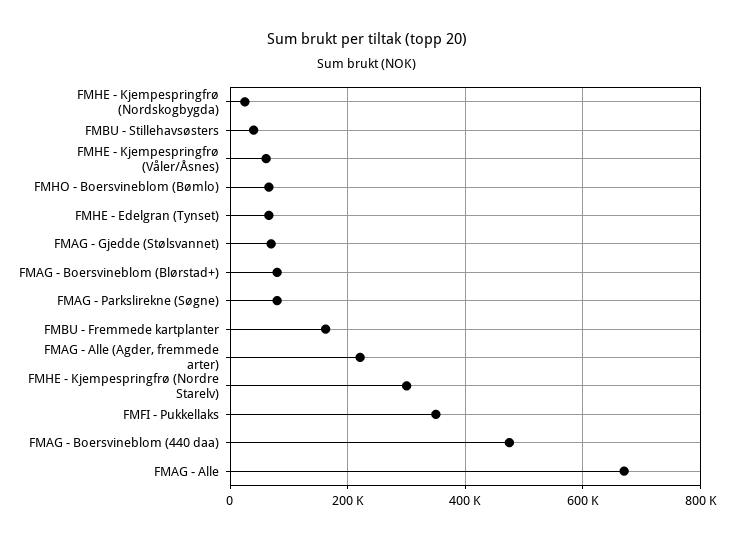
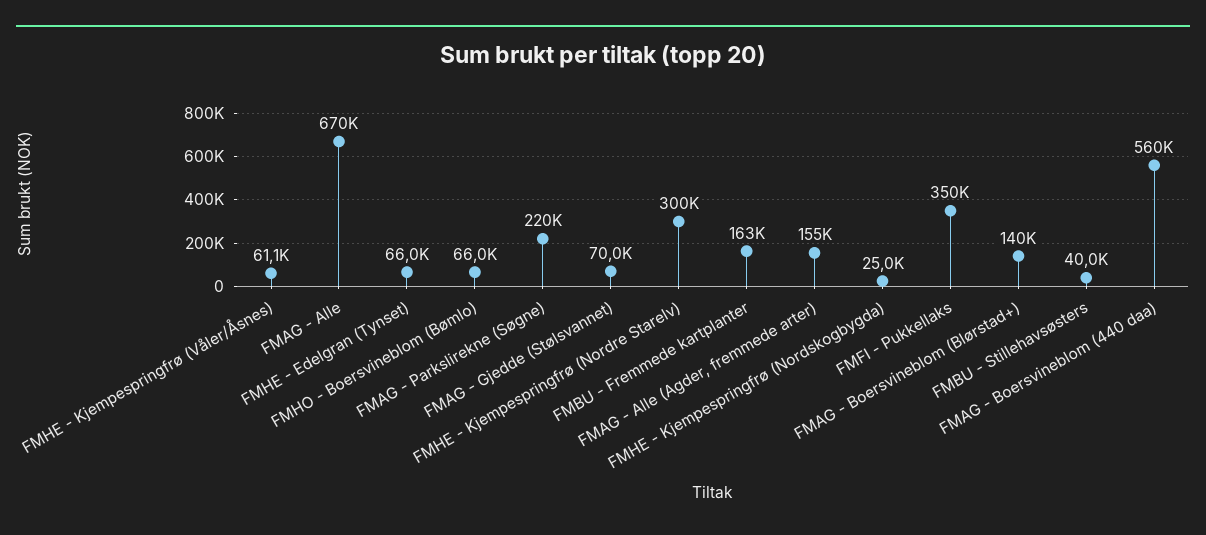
FMAG - Boersvineblom (Blørstad+): 80000 -> 140000
FMAG - Parkslirekne (Søgne): 80000 -> 220000
FMAG - Alle (Agder, fremmede arter): 220000 -> 155000
FMAG - Boersvineblom (440 daa): 480000 -> 560000

